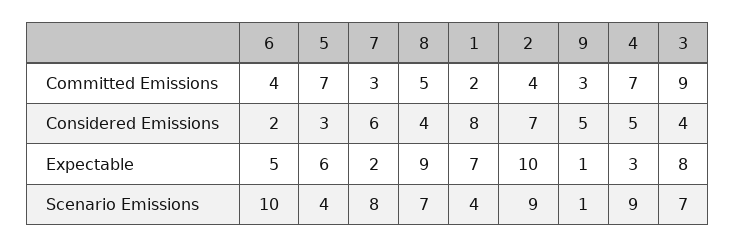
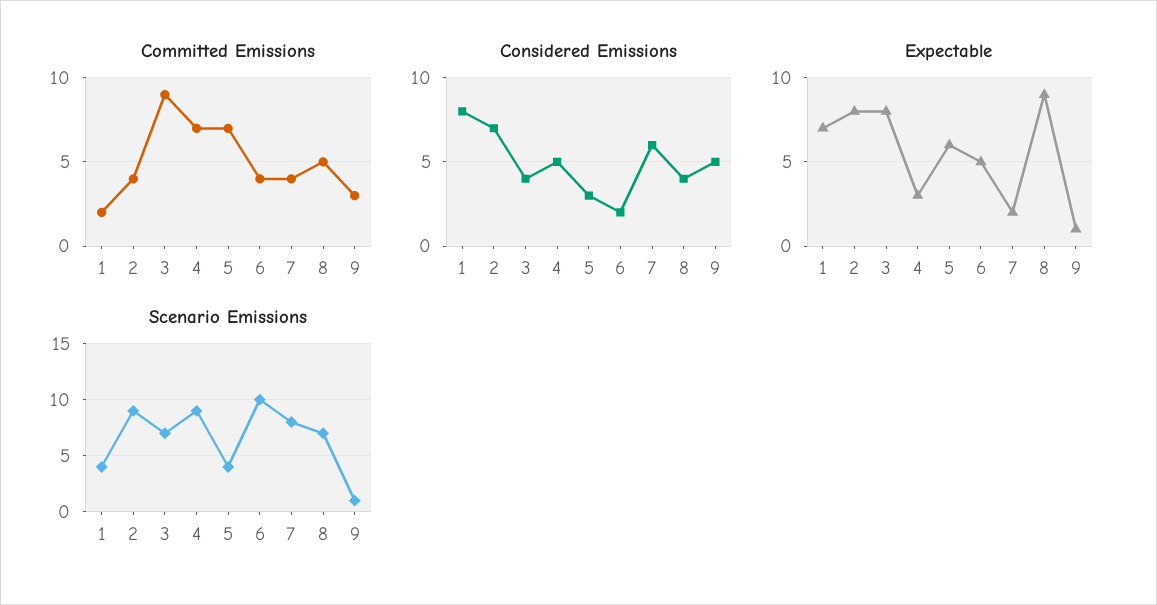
Committed Emissions, 7: 3 -> 4
Expectable, 2: 10 -> 8

